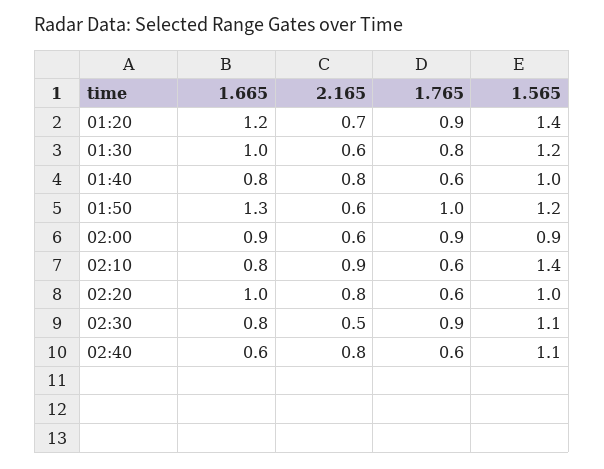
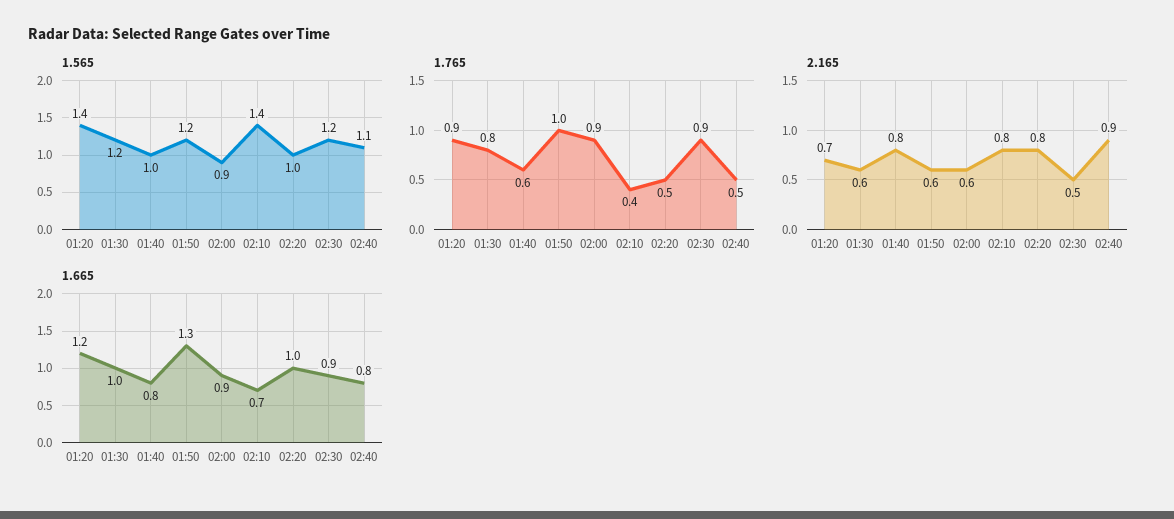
1.665, 02:10: 0.8 -> 0.7
2.165, 02:10: 0.9 -> 0.8
1.765, 02:10: 0.6 -> 0.4
1.765, 02:20: 0.6 -> 0.5
1.665, 02:30: 0.8 -> 0.9
1.565, 02:30: 1.1 -> 1.2
1.665, 02:40: 0.6 -> 0.8
2.165, 02:40: 0.8 -> 0.9
1.765, 02:40: 0.6 -> 0.5

